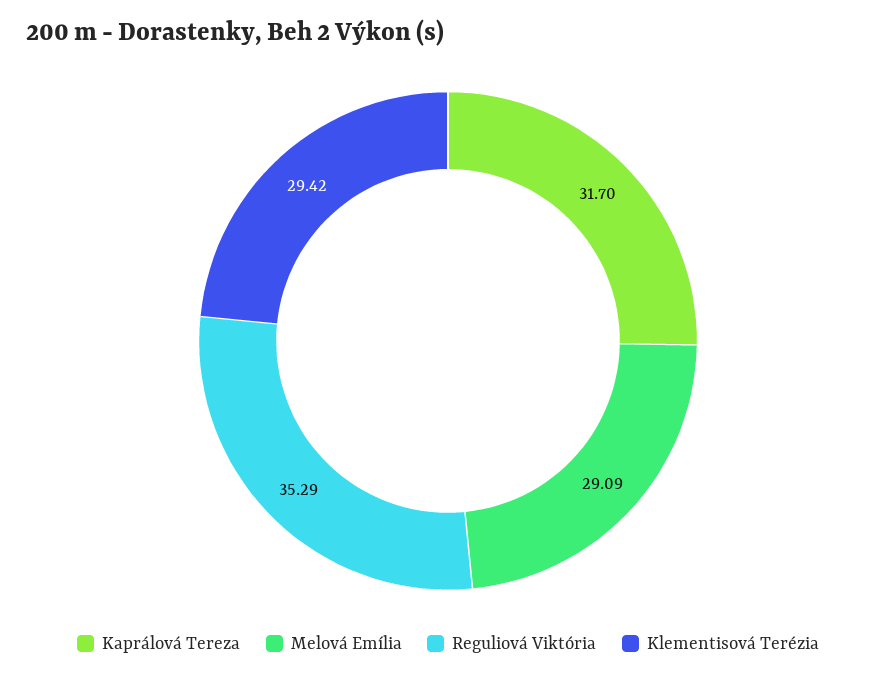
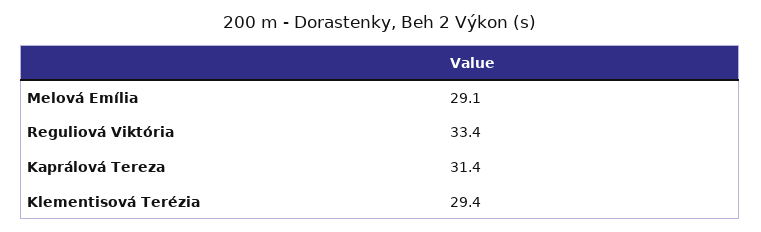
Kaprálová Tereza: 31.7 -> 31.4
Reguliová Viktória: 35.29 -> 33.4

